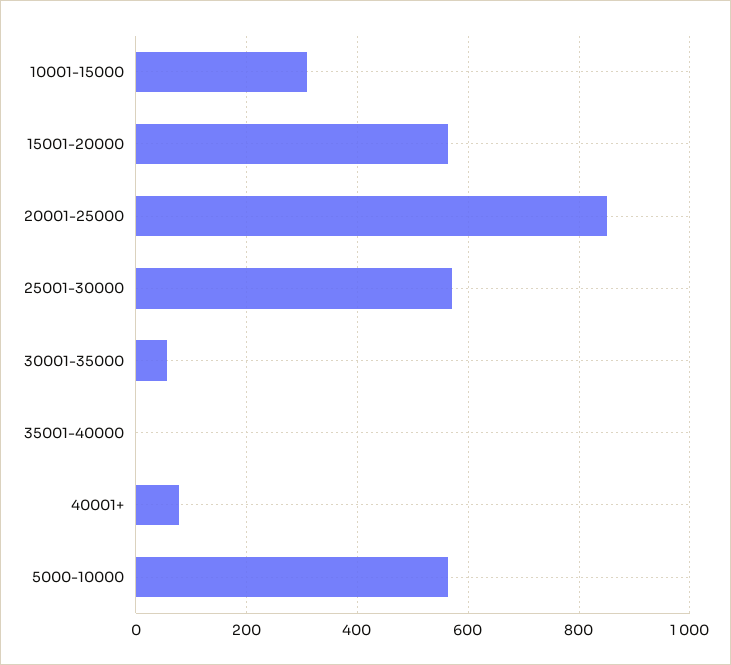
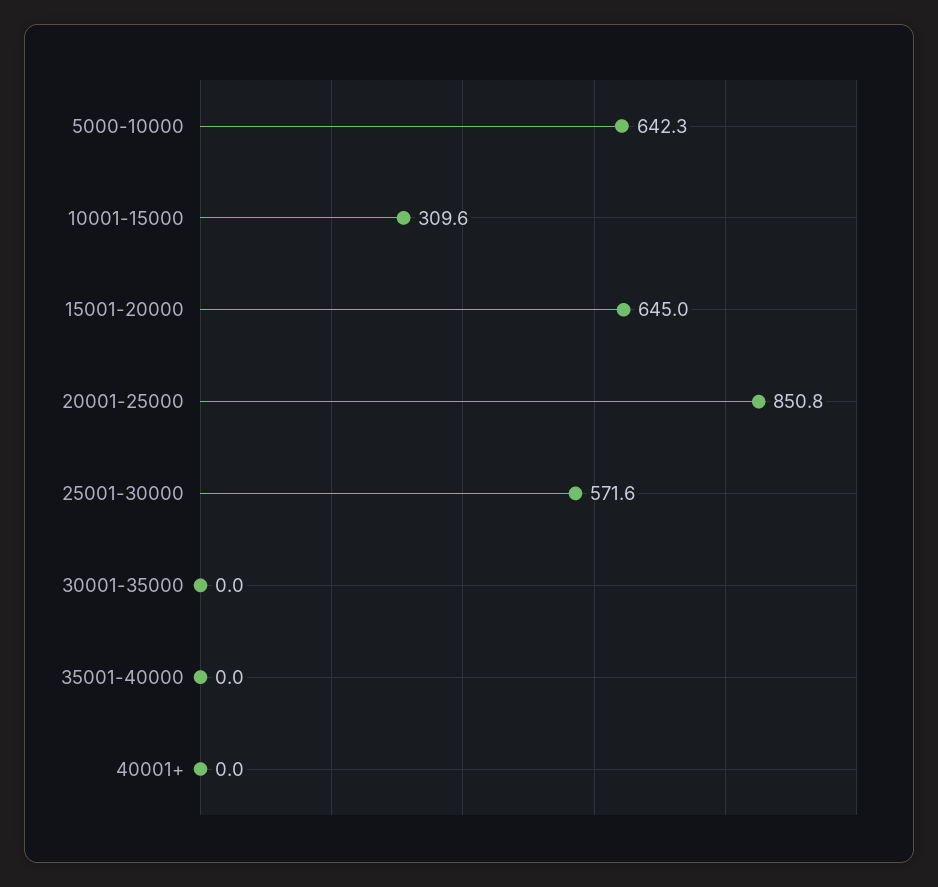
15001-20000: 560 -> 645
30001-35000: 60 -> 0
40001+: 80 -> 0
5000-10000: 560 -> 642.3

